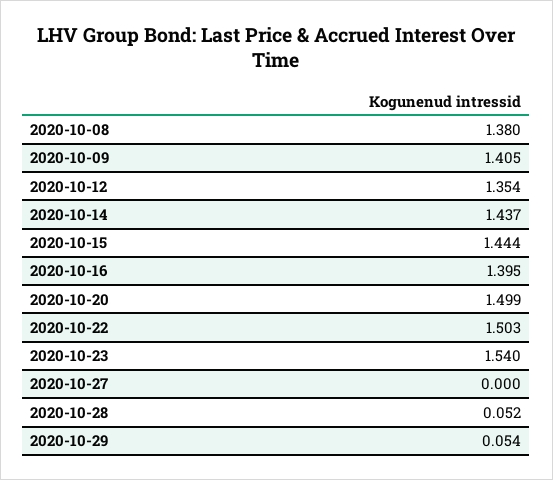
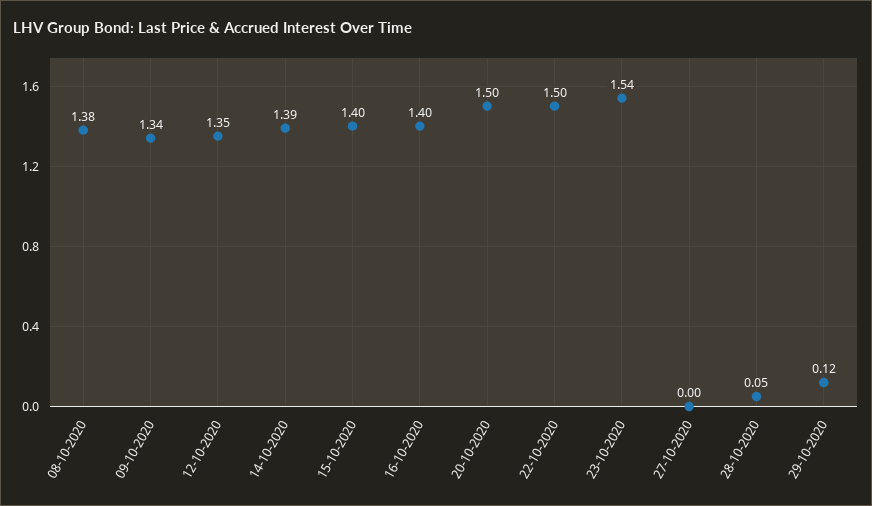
2020-10-09: 1.405 -> 1.34
2020-10-14: 1.437 -> 1.39
2020-10-15: 1.444 -> 1.4
2020-10-29: 0.054 -> 0.12

